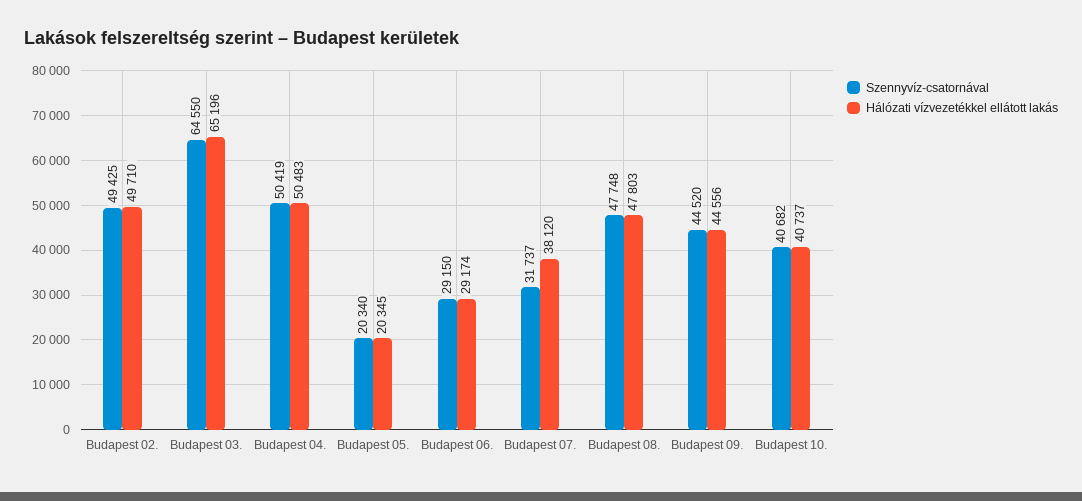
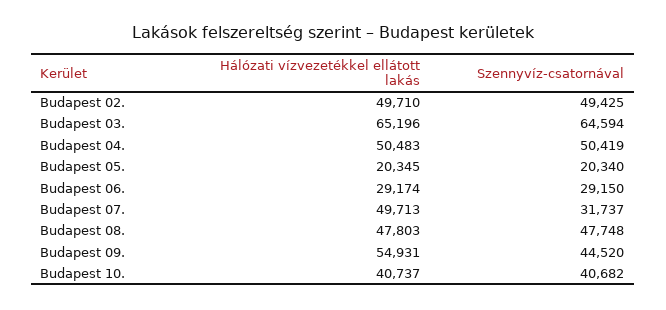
Szennyvíz-csatornával, Budapest 03.: 64550 -> 64594
Hálózati vízvezetékkel ellátott lakás, Budapest 07.: 38120 -> 49713
Hálózati vízvezetékkel ellátott lakás, Budapest 09.: 44556 -> 54931

